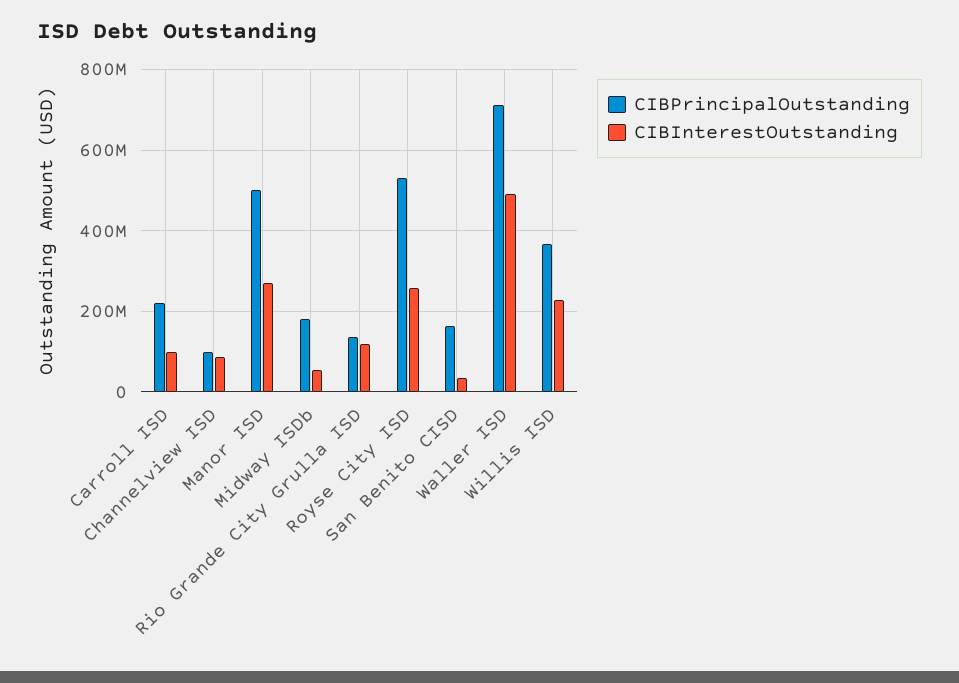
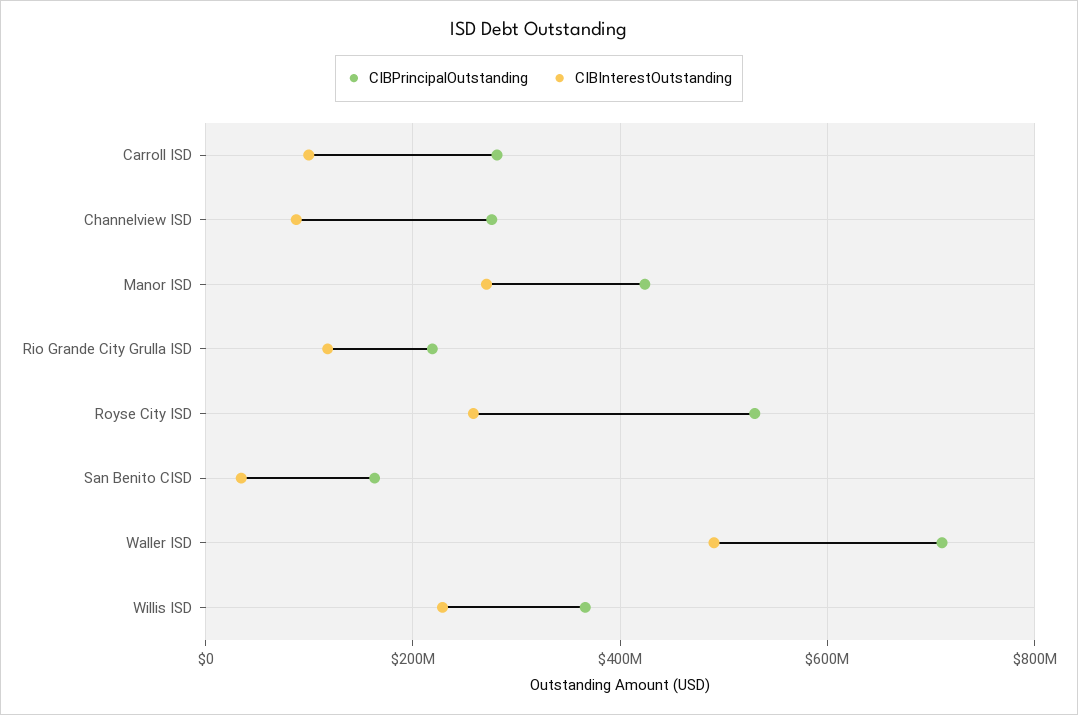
CIBPrincipalOutstanding, Carroll ISD: 220000000 -> 280000000
CIBPrincipalOutstanding, Channelview ISD: 100000000 -> 280000000
CIBPrincipalOutstanding, Manor ISD: 500000000 -> 420000000
CIBPrincipalOutstanding, Midway ISDb: 180000000 -> none
CIBInterestOutstanding, Midway ISDb: 60000000 -> none
CIBPrincipalOutstanding, Rio Grande City Grulla ISD: 140000000 -> 220000000

